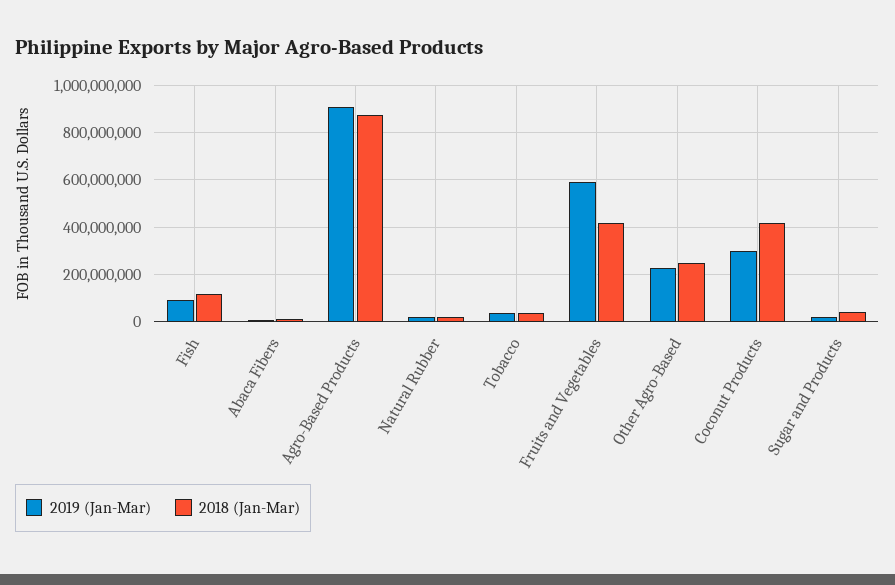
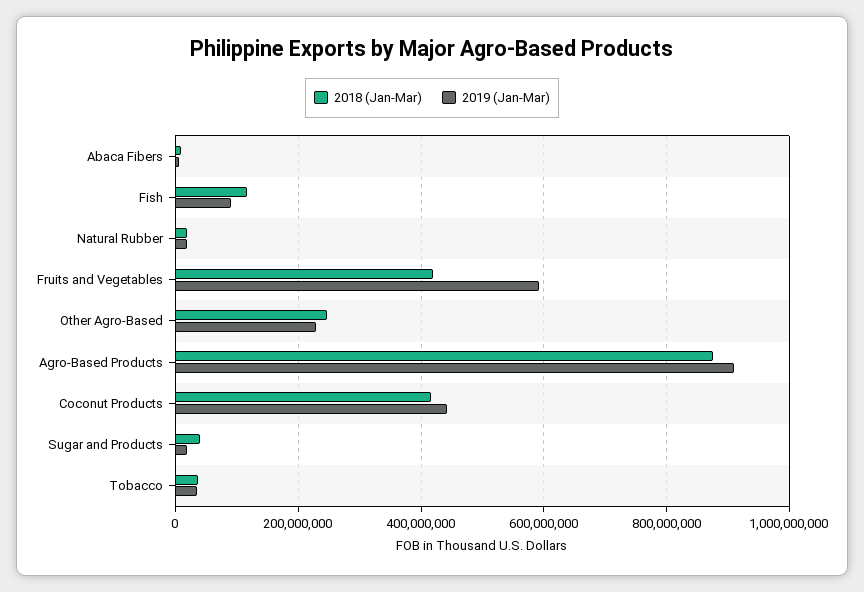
2019 (Jan-Mar), Coconut Products: 300000000 -> 440000000

